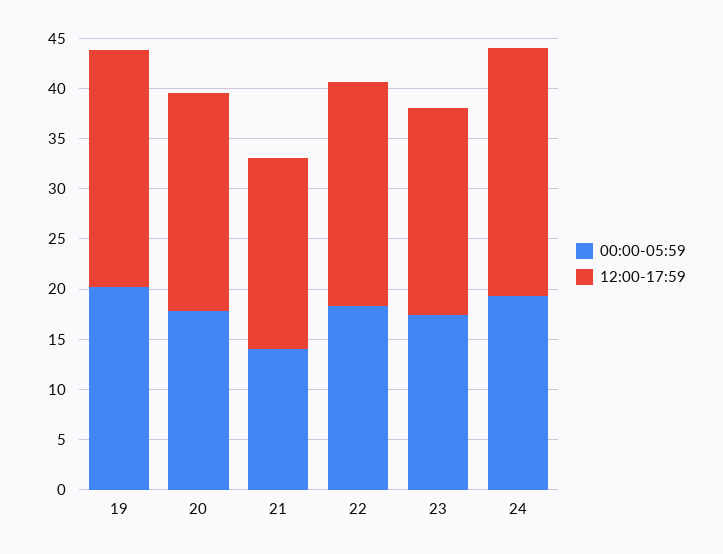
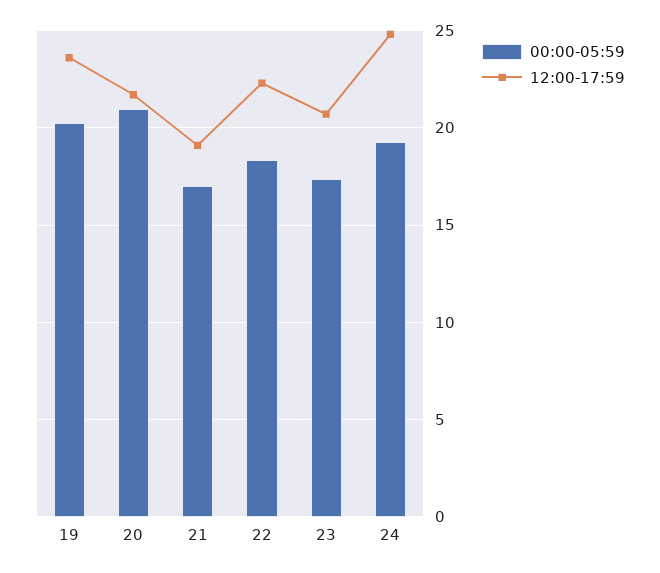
00:00-05:59, 20: 18 -> 21
00:00-05:59, 21: 14 -> 17

